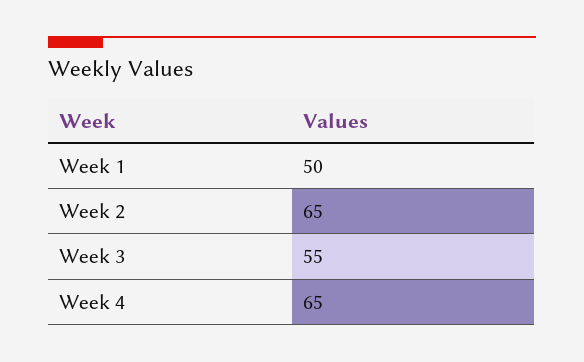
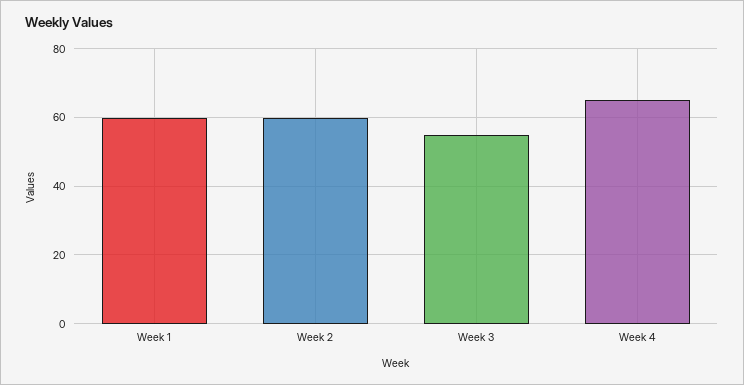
Week 1: 50 -> 60
Week 2: 65 -> 60

